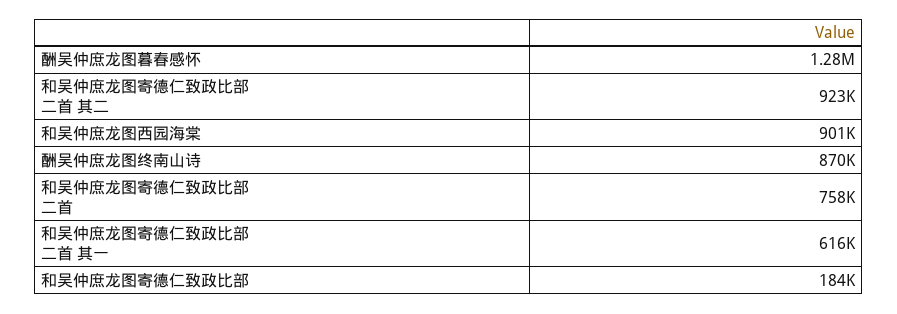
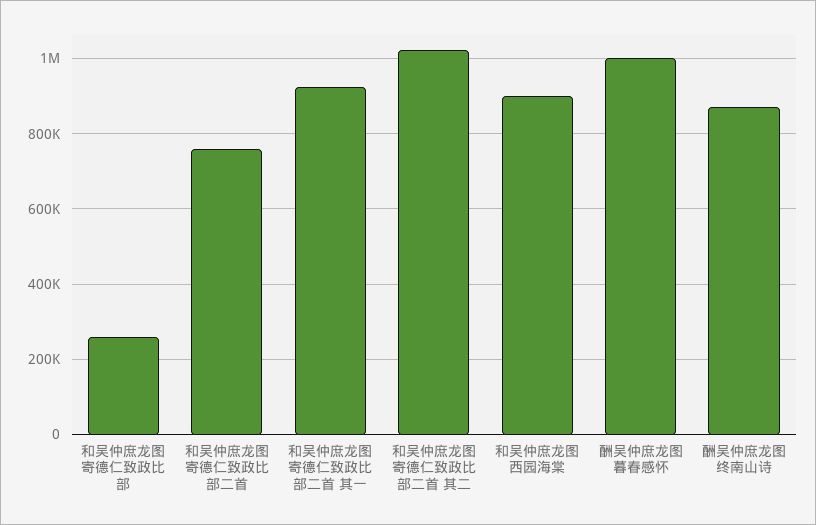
酬吴仲庶龙图暮春感怀: 1280000 -> 1000000
和吴仲庶龙图寄德仁致政比部二首 其二: 923000 -> 1020000
和吴仲庶龙图寄德仁致政比部二首 其一: 616000 -> 920000
和吴仲庶龙图寄德仁致政比部: 184000 -> 260000

